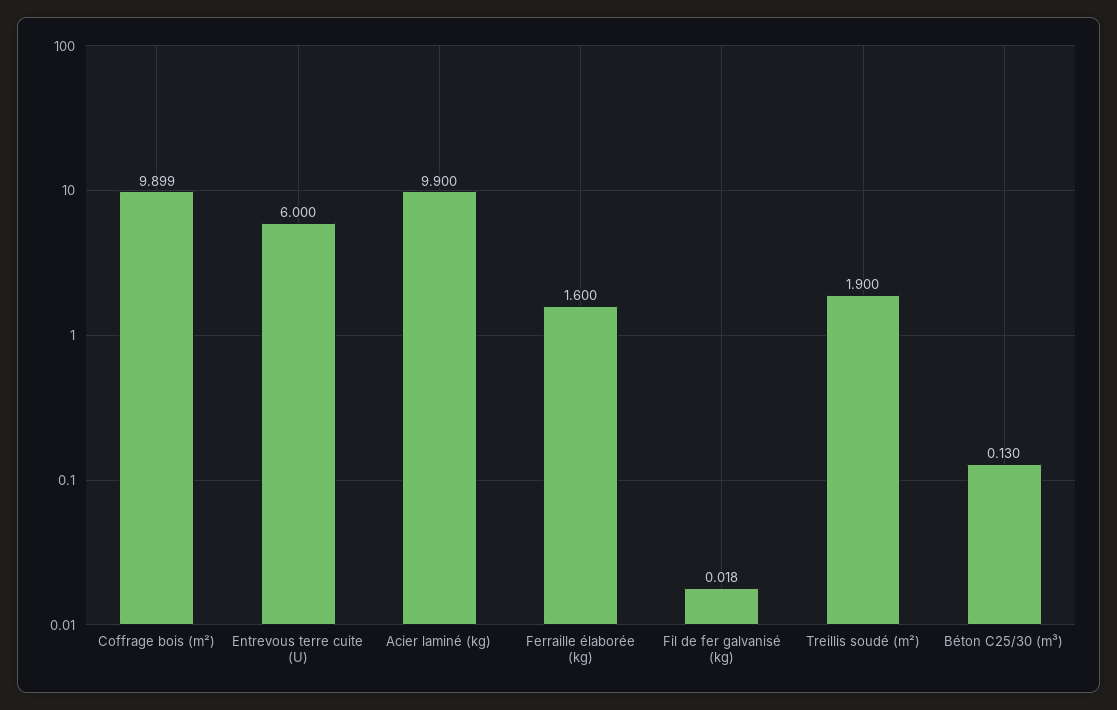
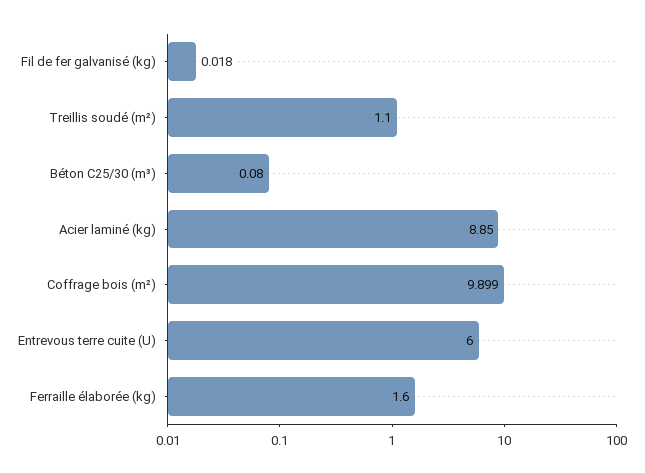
Acier laminé (kg): 9.9 -> 8.85
Treillis soudé (m²): 1.9 -> 1.1
Béton C25/30 (m³): 0.13 -> 0.08

